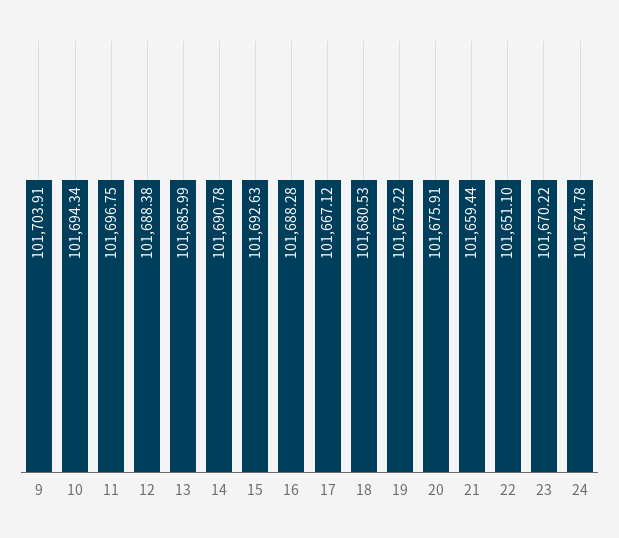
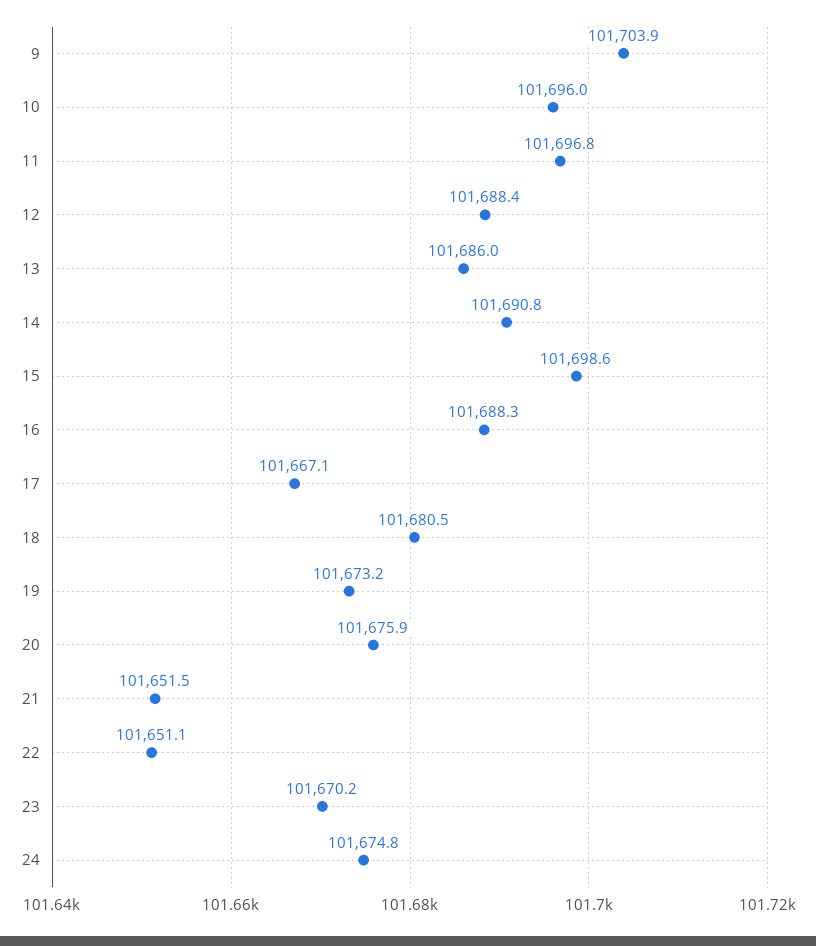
10: 101694.34 -> 101696
15: 101692.63 -> 101698.6
21: 101659.44 -> 101651.5

